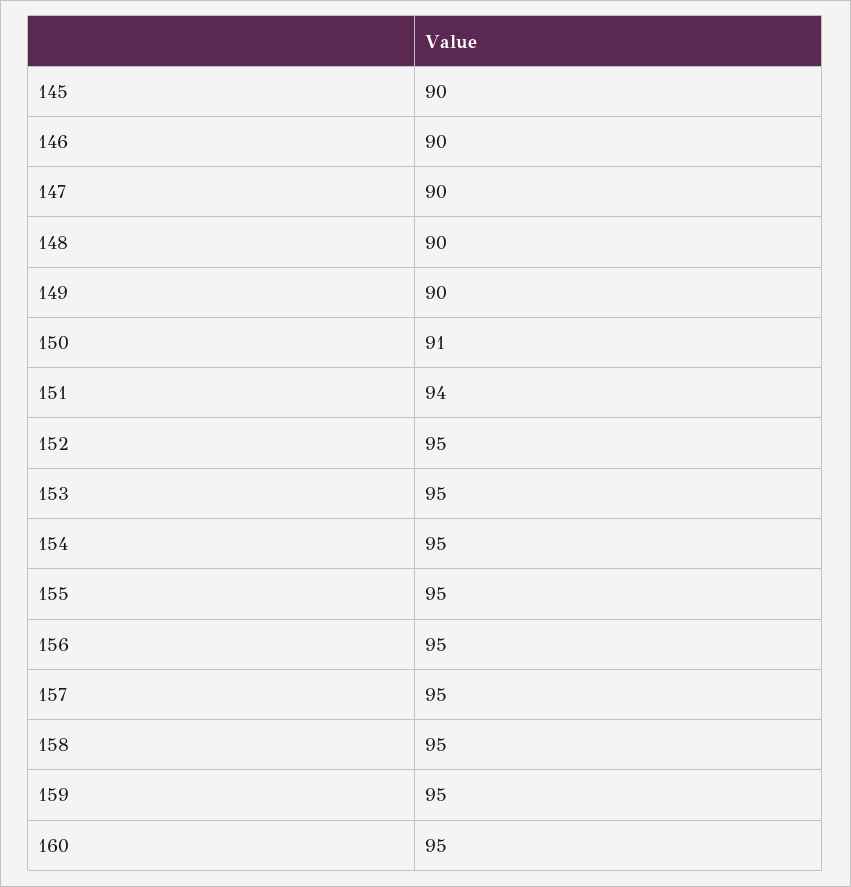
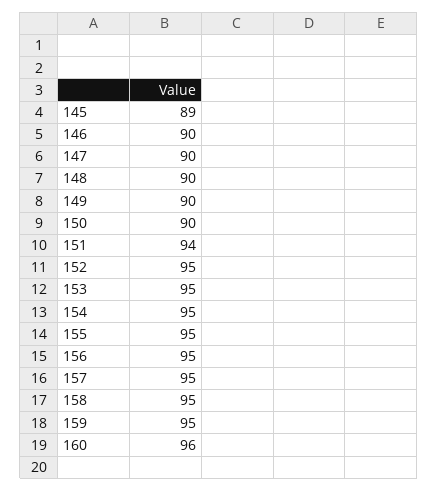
145: 90 -> 89
150: 91 -> 90
160: 95 -> 96

